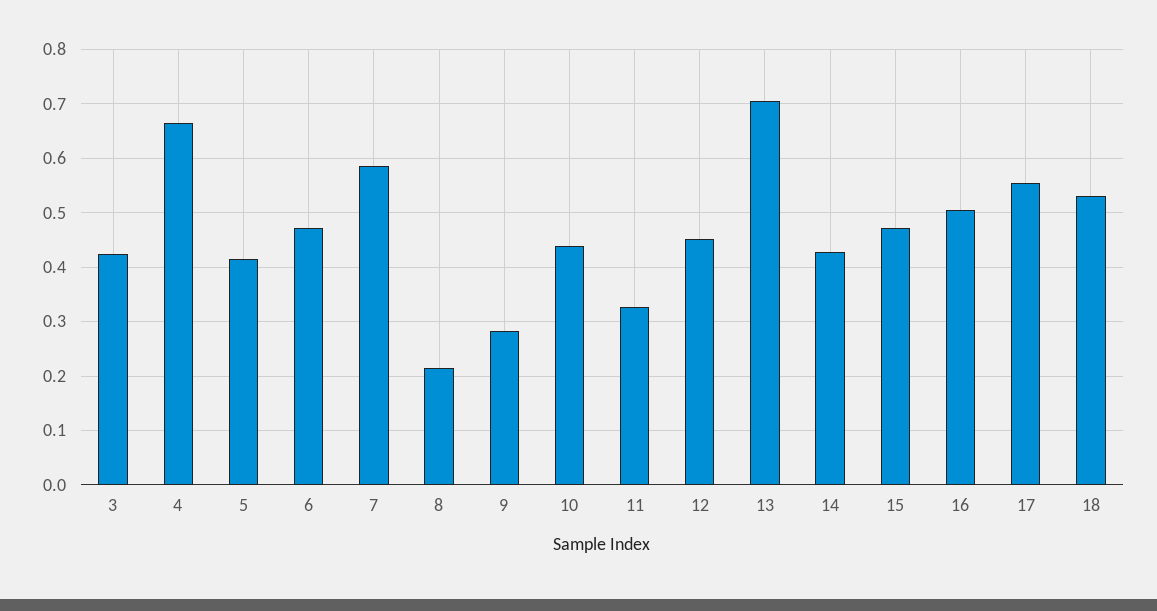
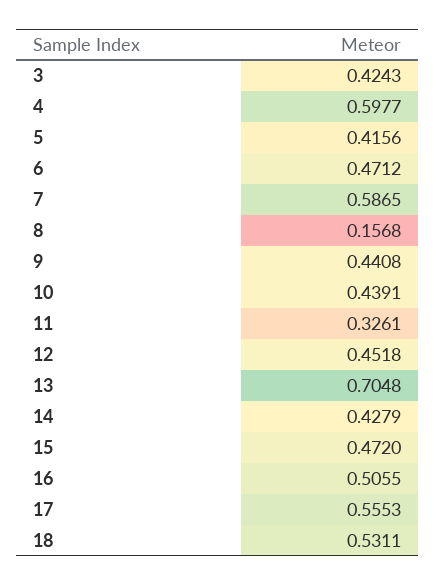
4: 0.66 -> 0.5977
8: 0.22 -> 0.1568
9: 0.28 -> 0.4408

